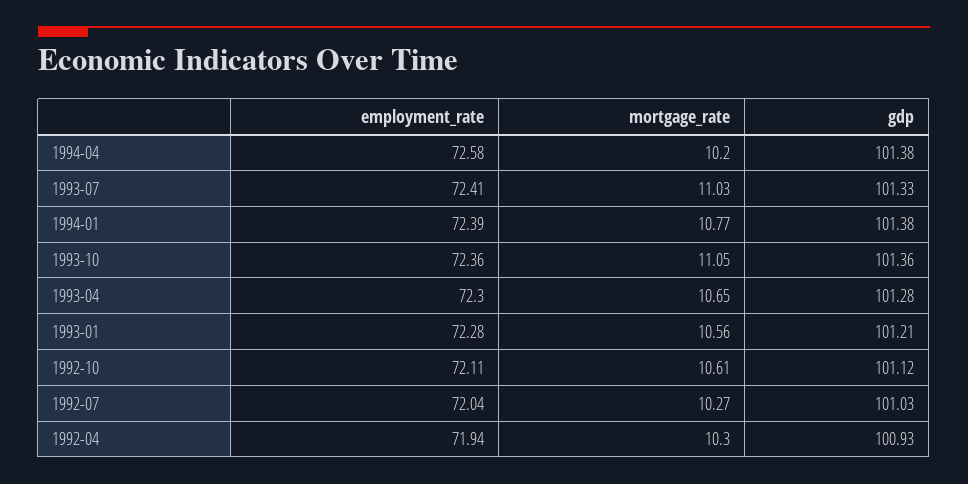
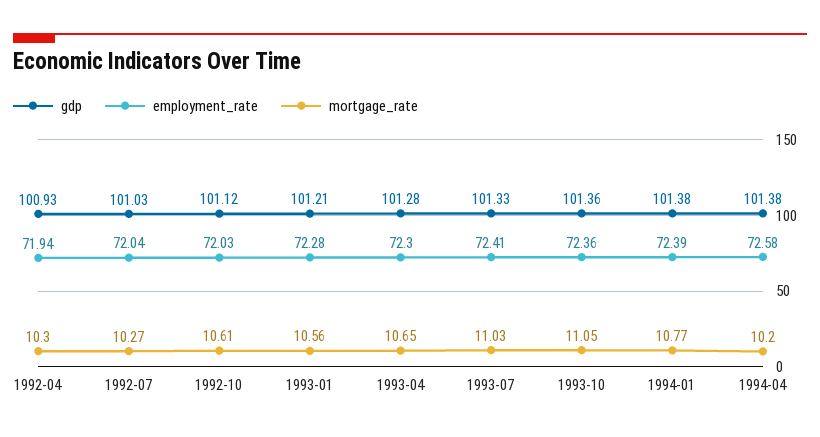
employment_rate, 1992-10: 72.11 -> 72.03

